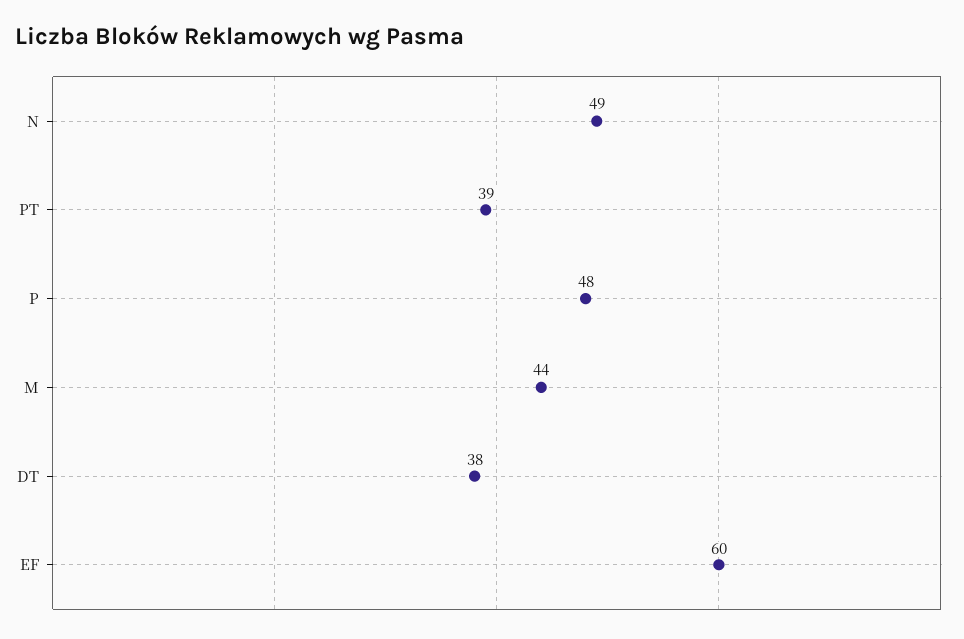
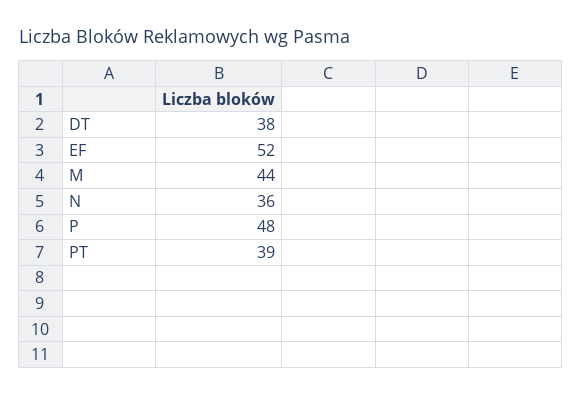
N: 49 -> 36
EF: 60 -> 52

